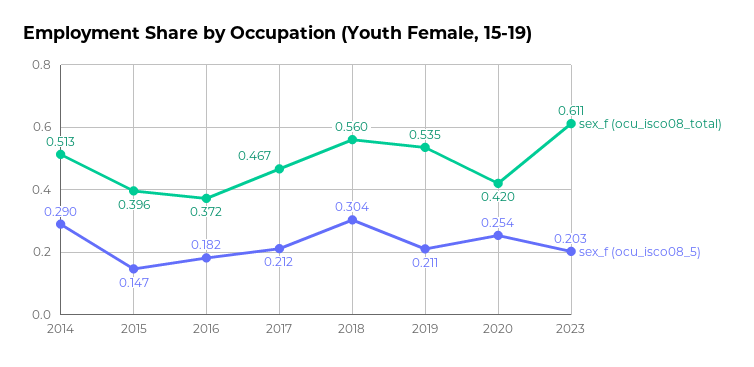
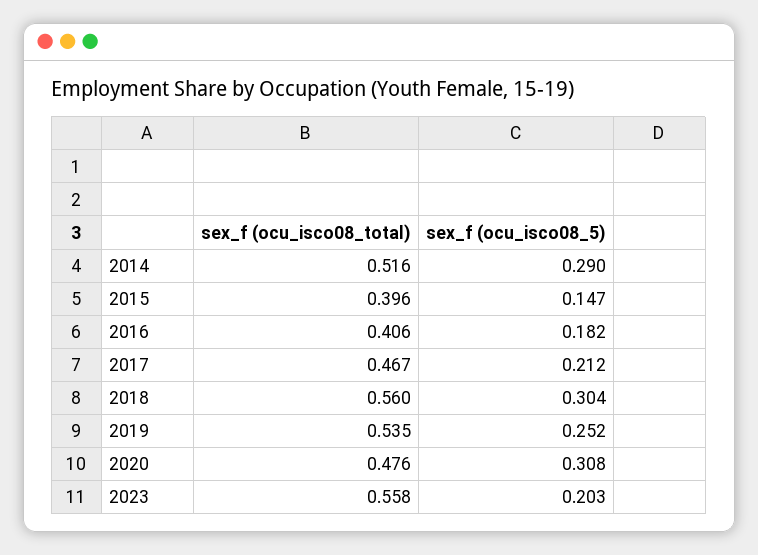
sex_f (ocu_isco08_total), 2014: 0.513 -> 0.516
sex_f (ocu_isco08_total), 2016: 0.372 -> 0.406
sex_f (ocu_isco08_5), 2019: 0.211 -> 0.252
sex_f (ocu_isco08_total), 2020: 0.42 -> 0.476
sex_f (ocu_isco08_5), 2020: 0.254 -> 0.308
sex_f (ocu_isco08_total), 2023: 0.611 -> 0.558

